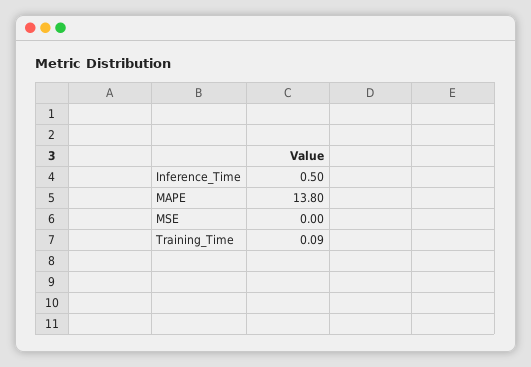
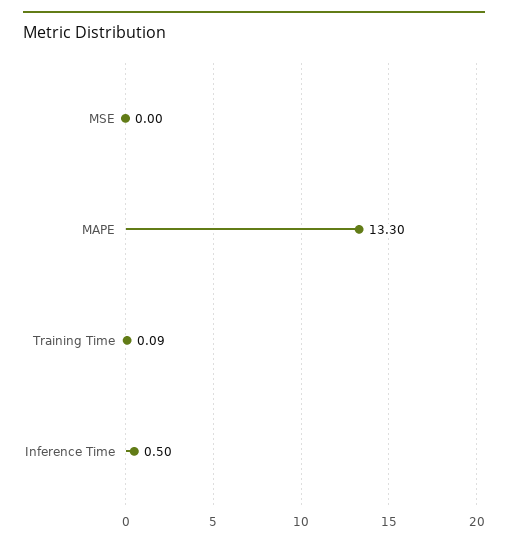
MAPE: 13.8 -> 13.3

